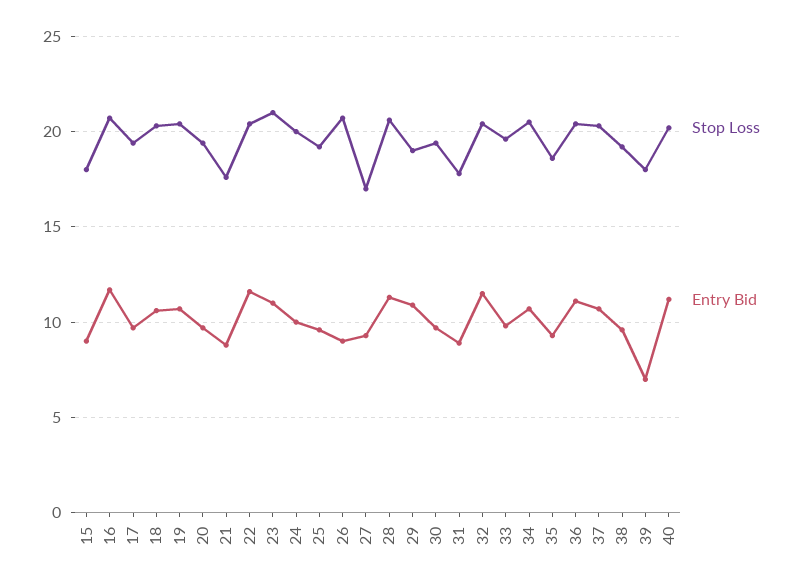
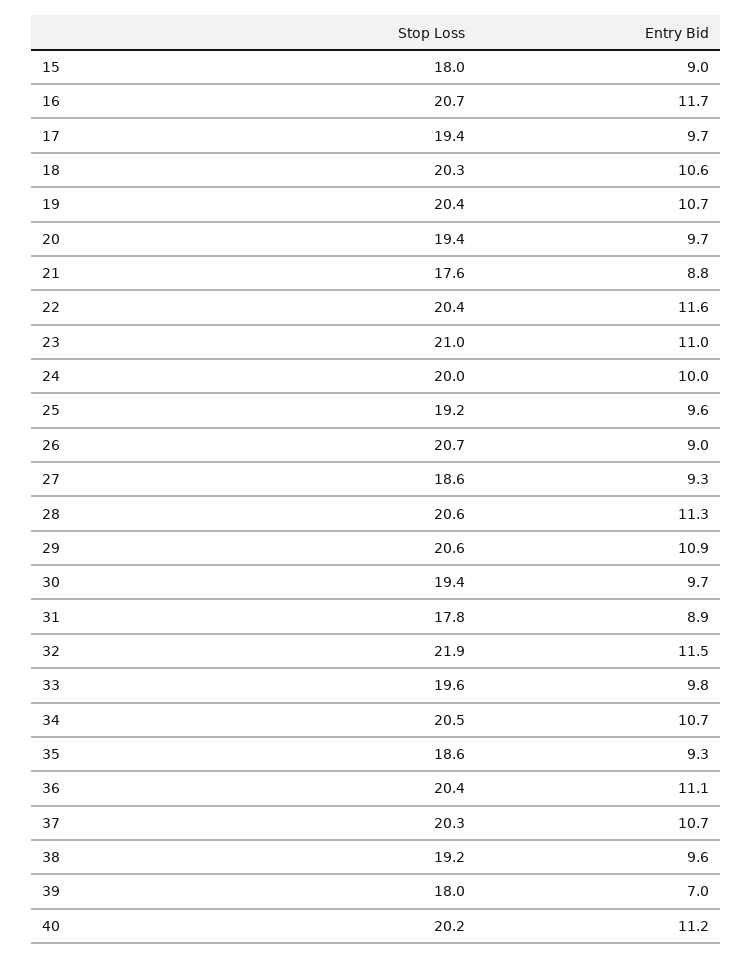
Stop Loss, 27: 17 -> 18.6
Stop Loss, 29: 19 -> 20.6
Stop Loss, 32: 20.5 -> 21.9

